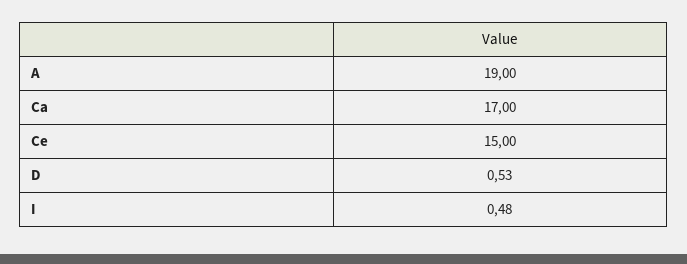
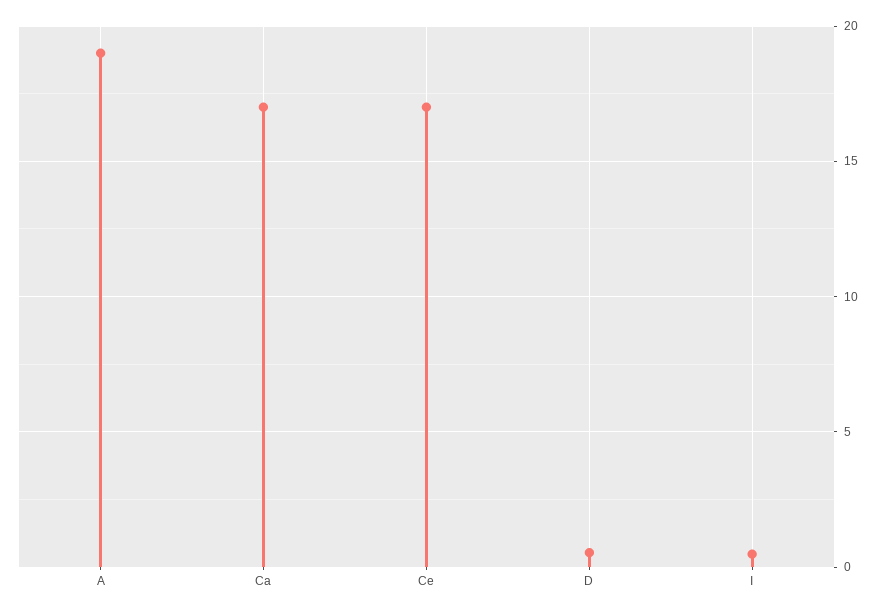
Ce: 15 -> 17

